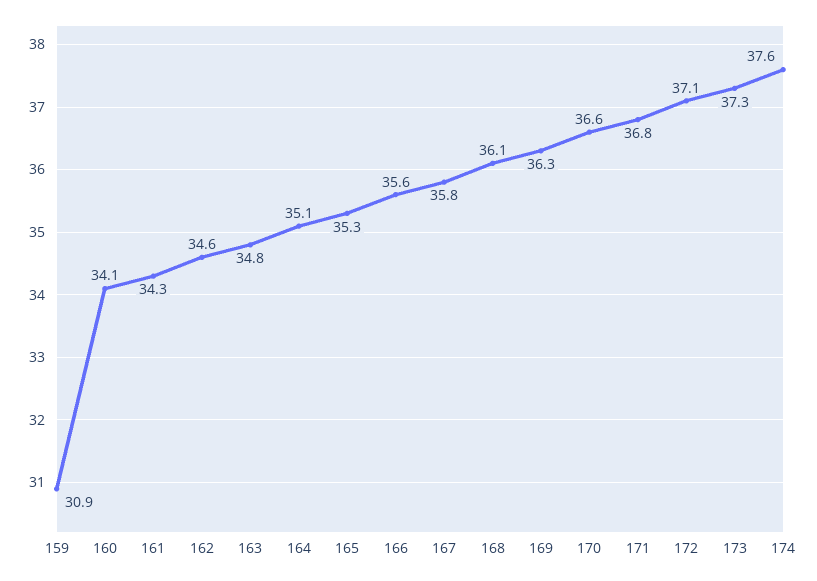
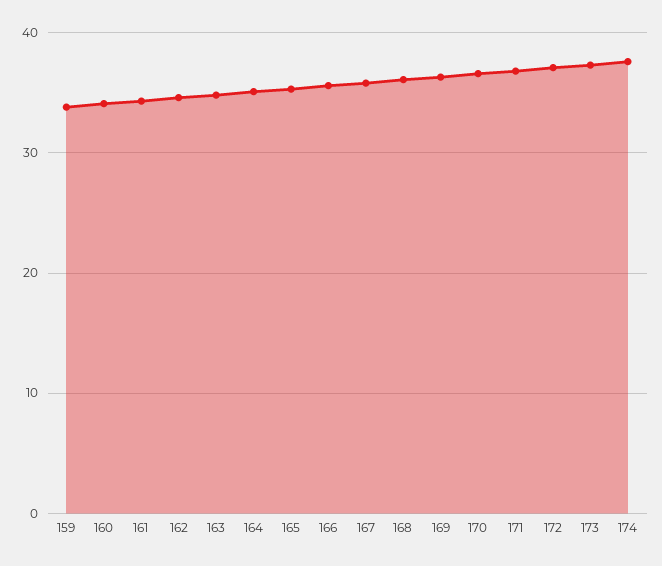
159: 30.9 -> 34

